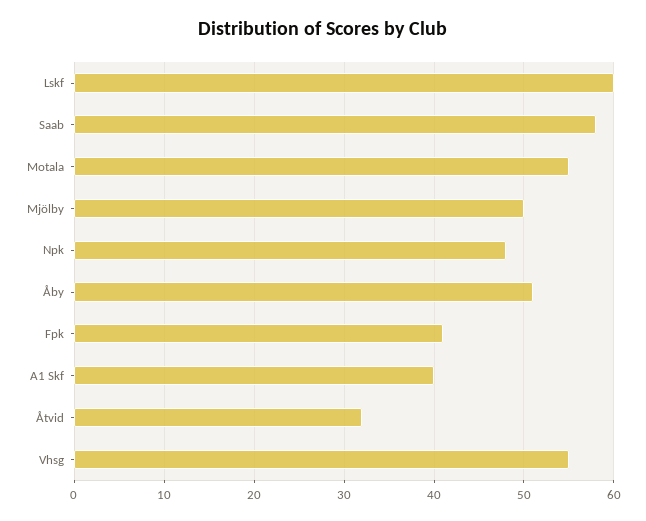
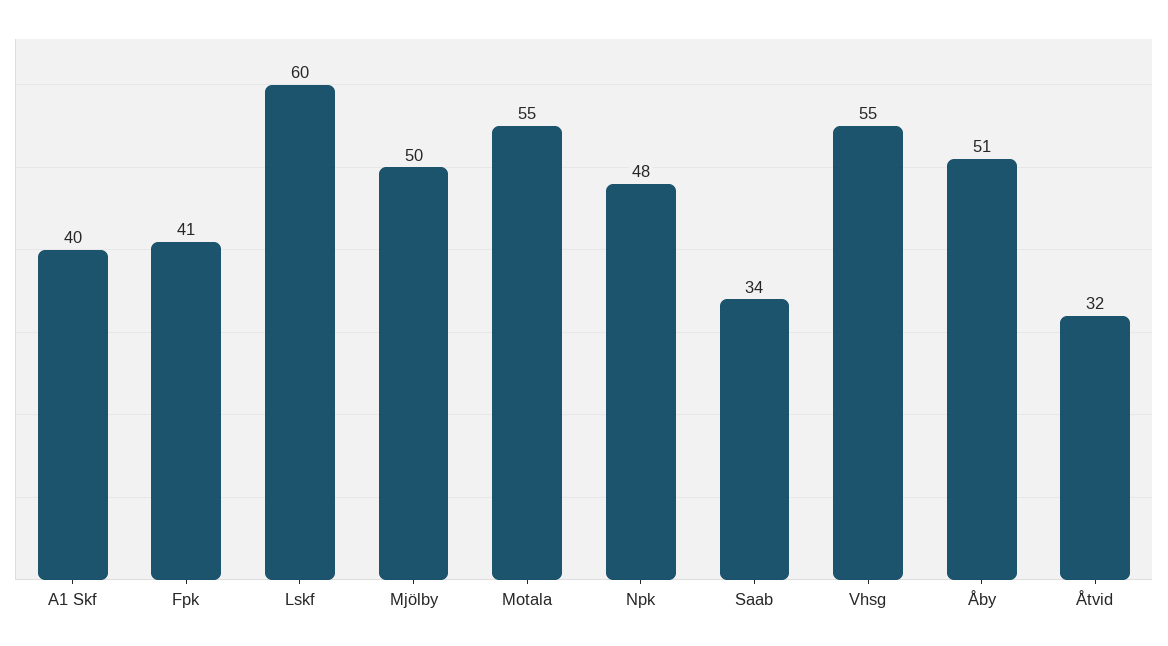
Saab: 58 -> 34

